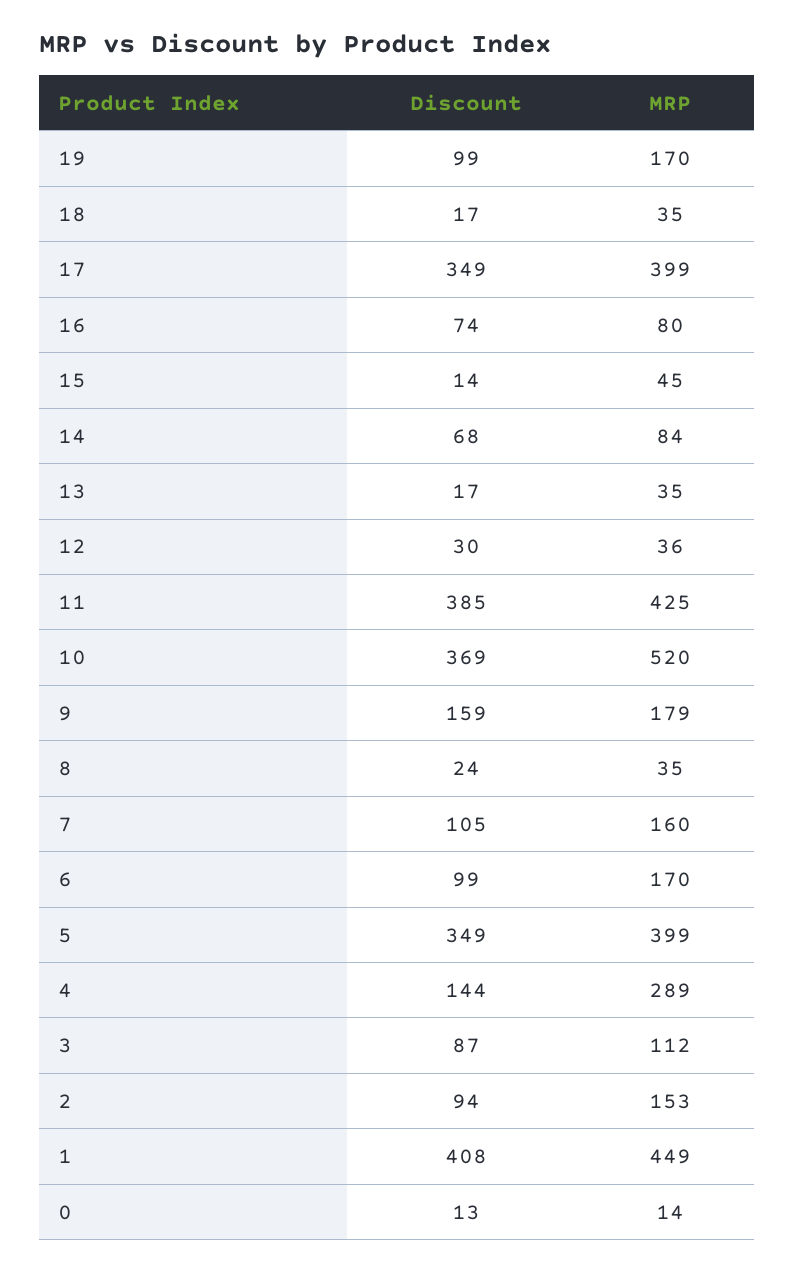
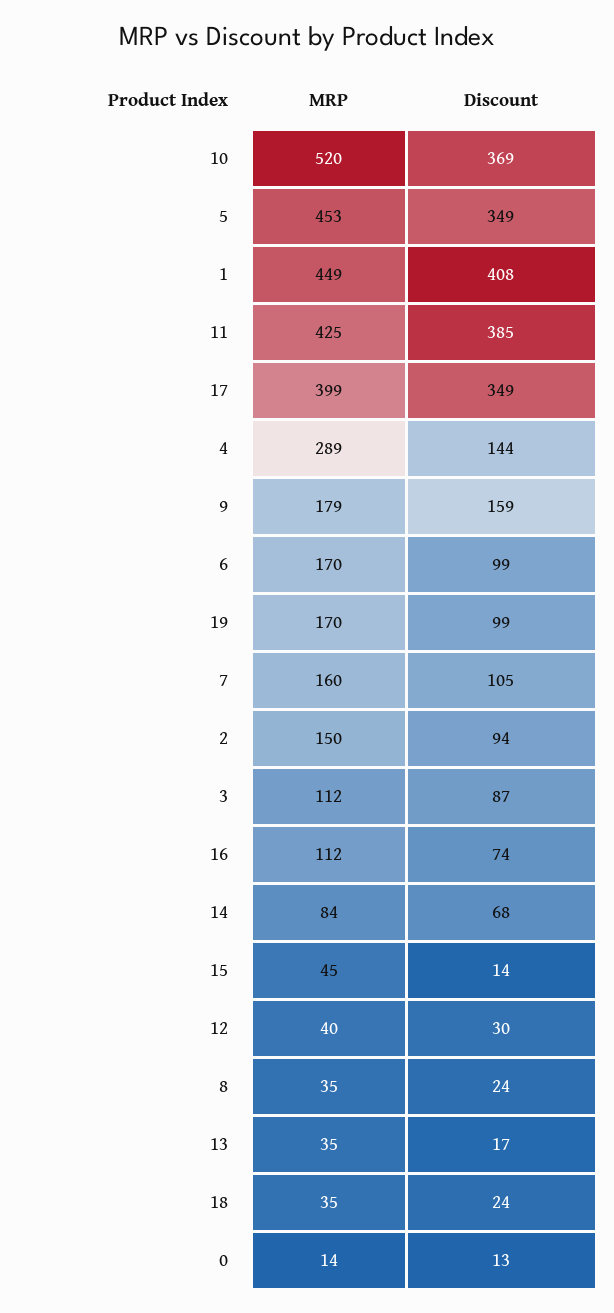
Discount, 18: 17 -> 24
MRP, 16: 80 -> 112
MRP, 12: 36 -> 40
MRP, 5: 399 -> 453
MRP, 2: 153 -> 150

